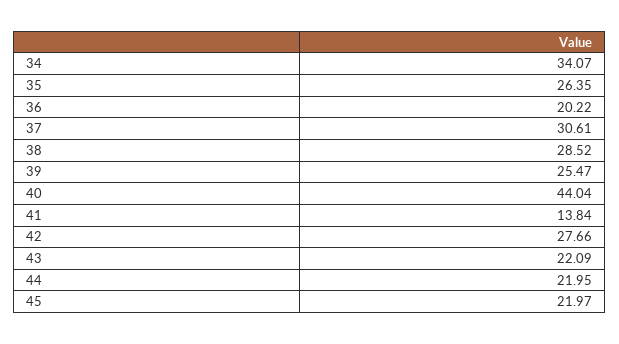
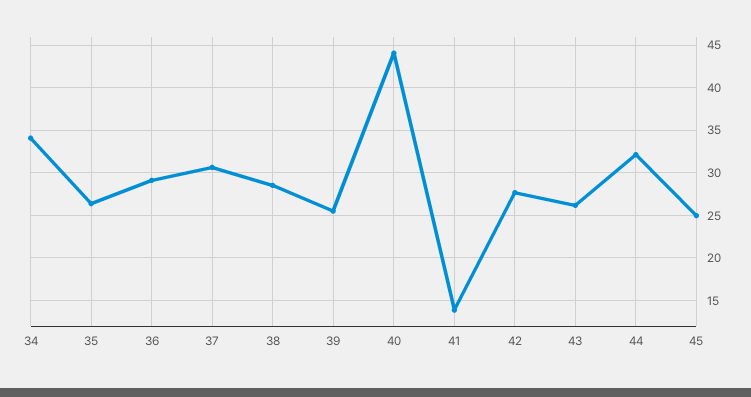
36: 20.22 -> 29
43: 22.09 -> 26
44: 21.95 -> 32
45: 21.97 -> 25

